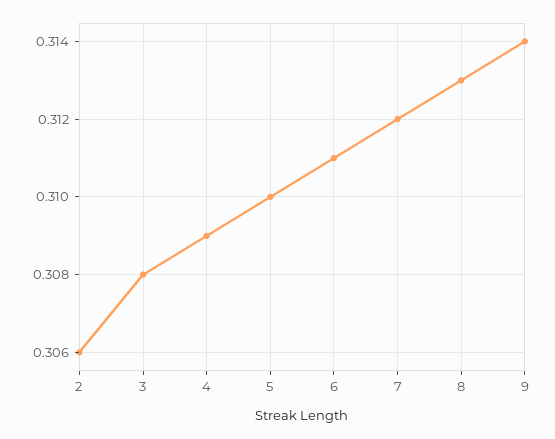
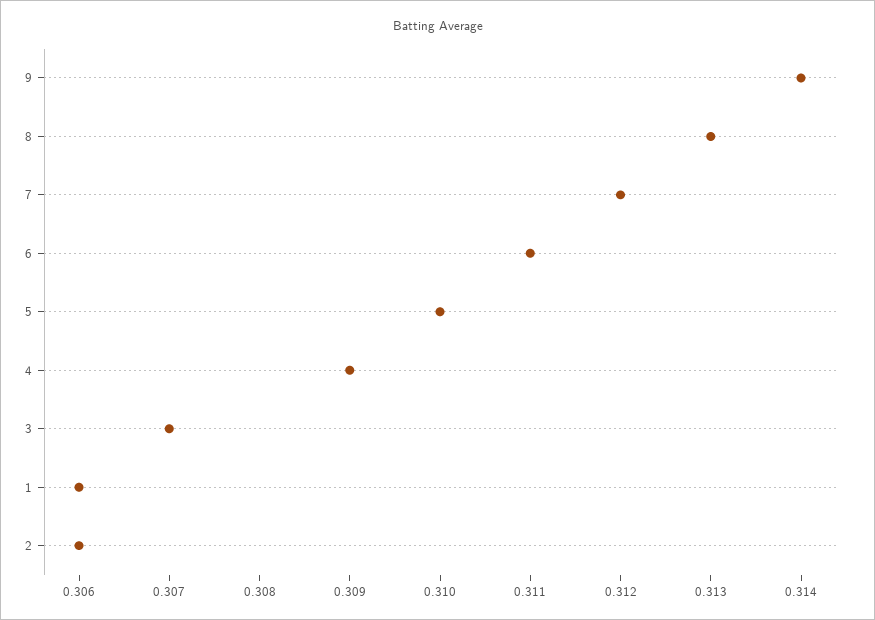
3: 0.308 -> 0.307
1: none -> 0.306

